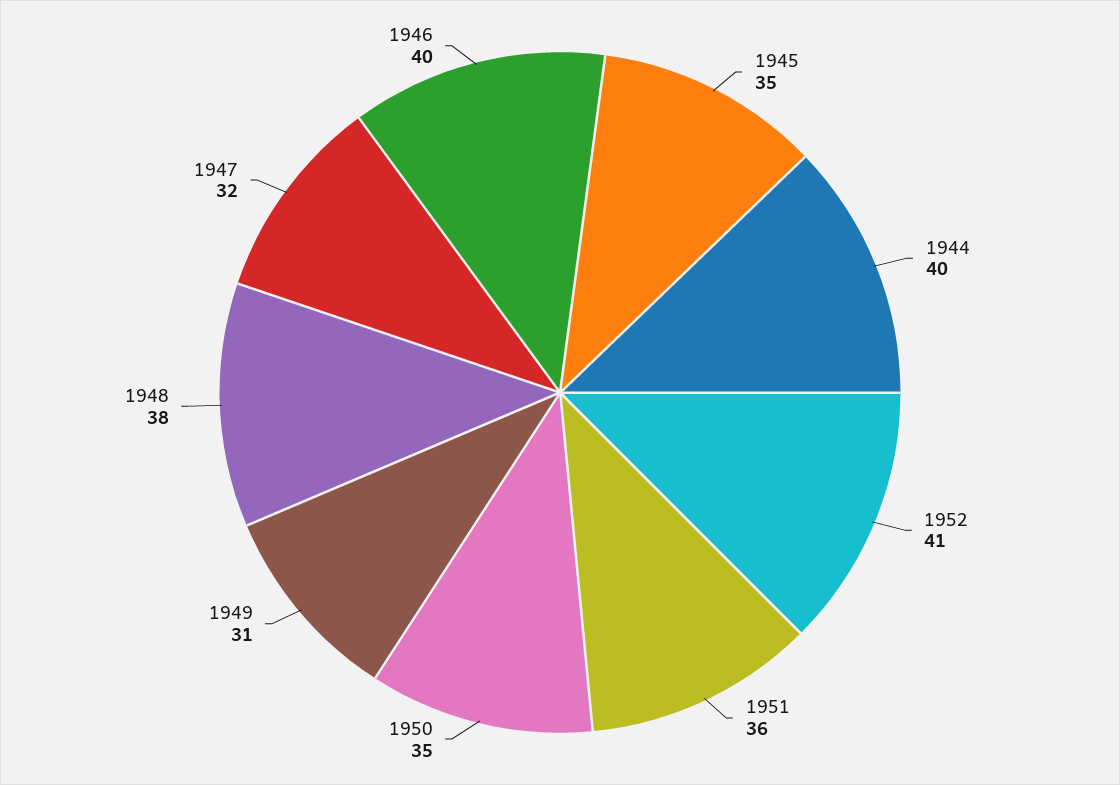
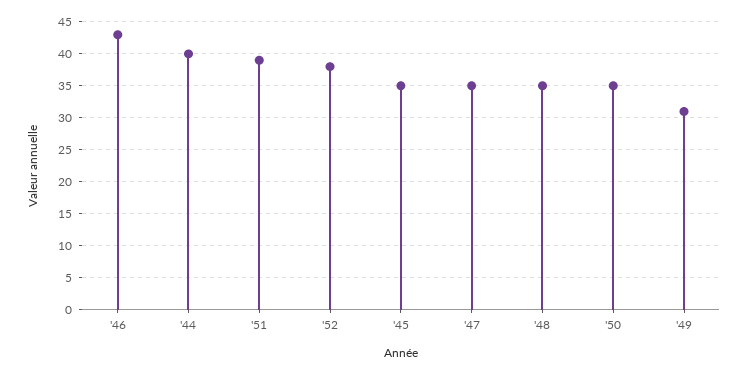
1952: 41 -> 38
1951: 36 -> 39
1948: 38 -> 35
1947: 32 -> 35
1946: 40 -> 43

